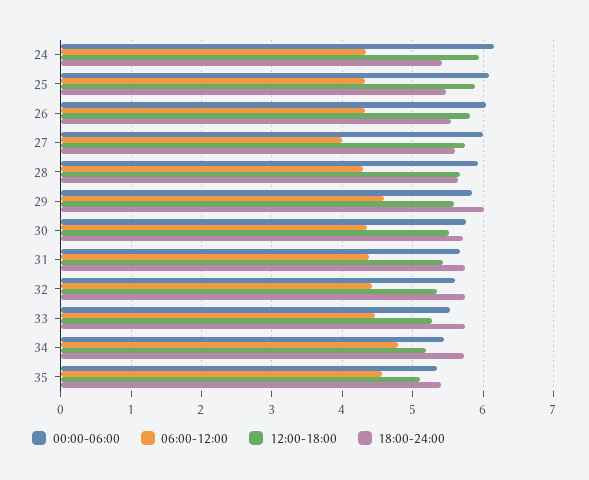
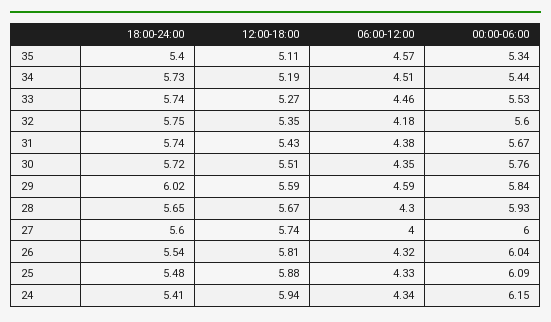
06:00-12:00, 32: 4.4 -> 4.18
06:00-12:00, 34: 4.8 -> 4.51

